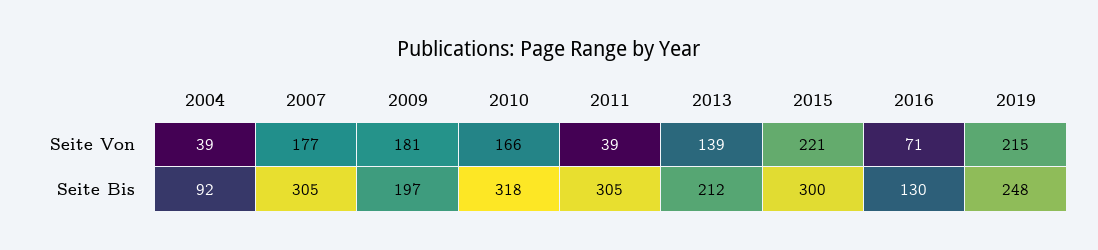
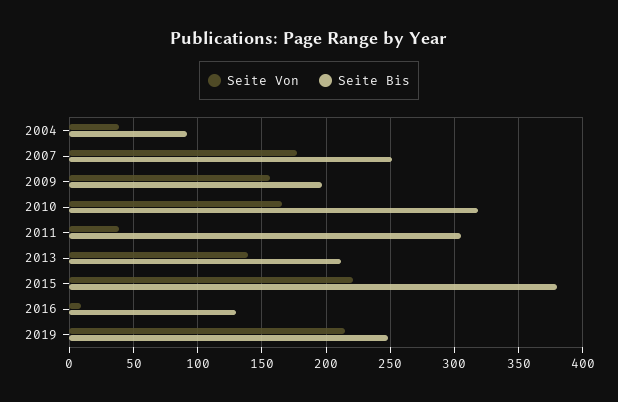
Seite Von, 2009: 181 -> 155
Seite Von, 2016: 71 -> 10
Seite Bis, 2007: 305 -> 250
Seite Bis, 2015: 300 -> 380

